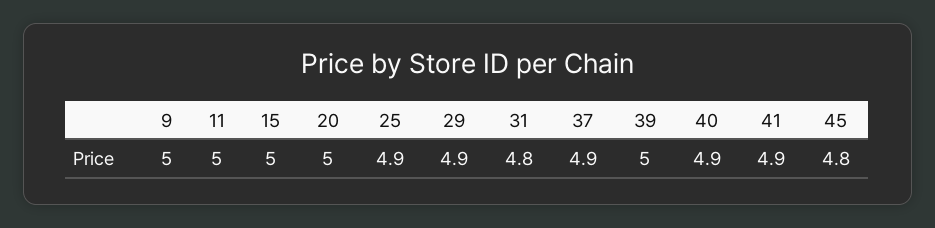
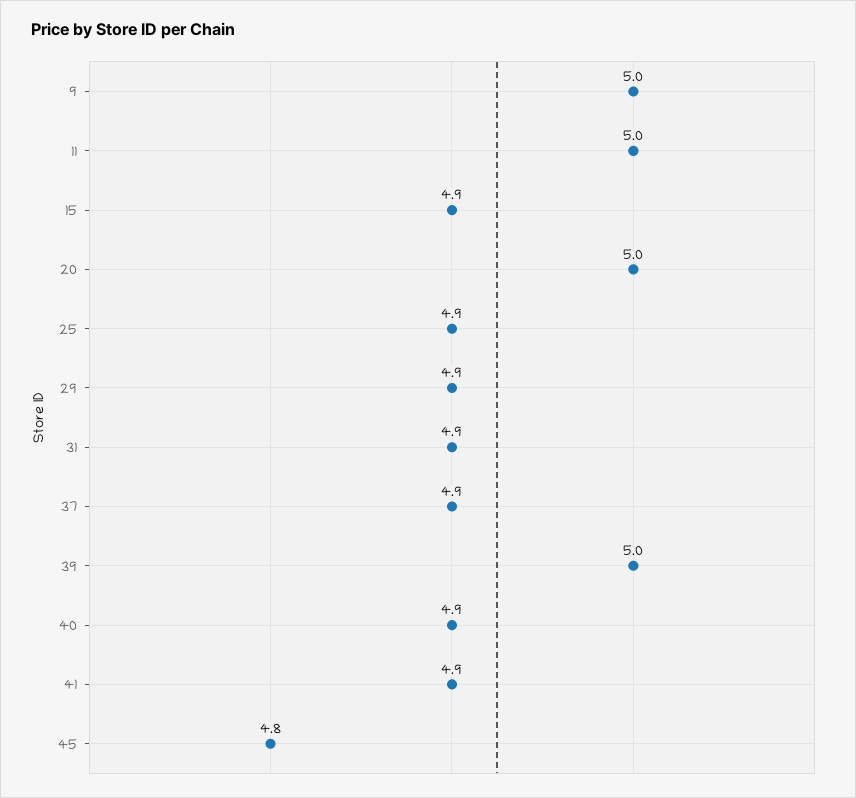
15: 5 -> 4.9
31: 4.8 -> 4.9

